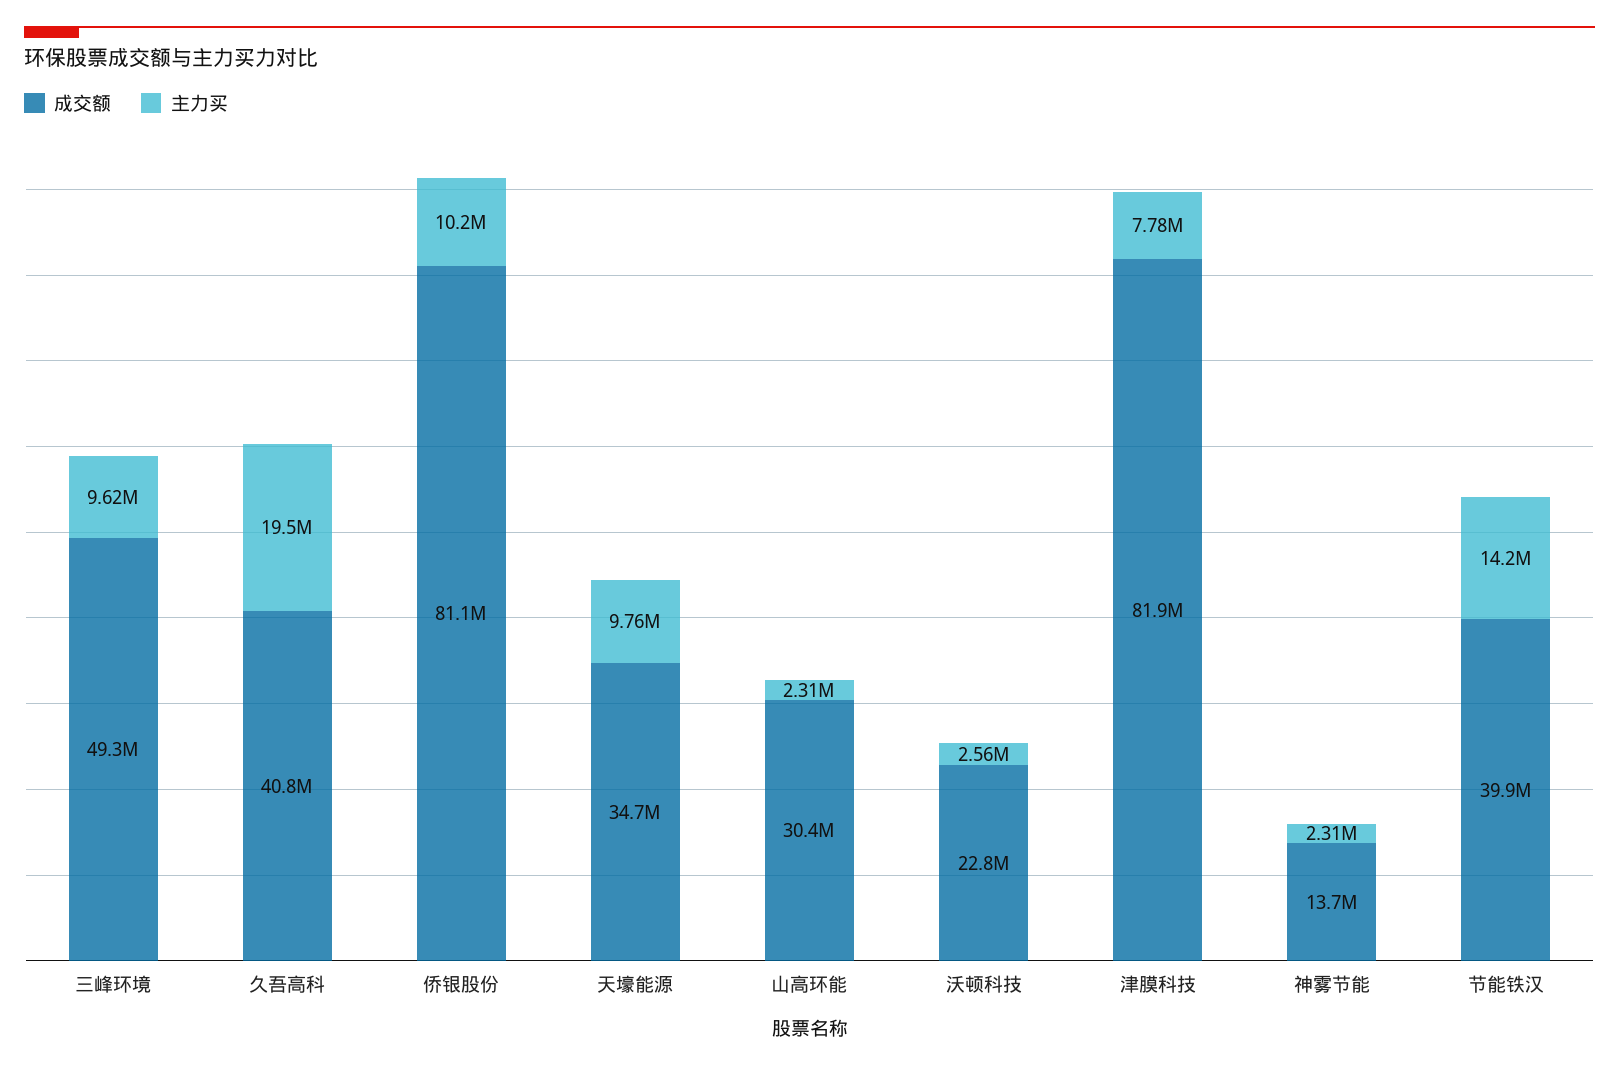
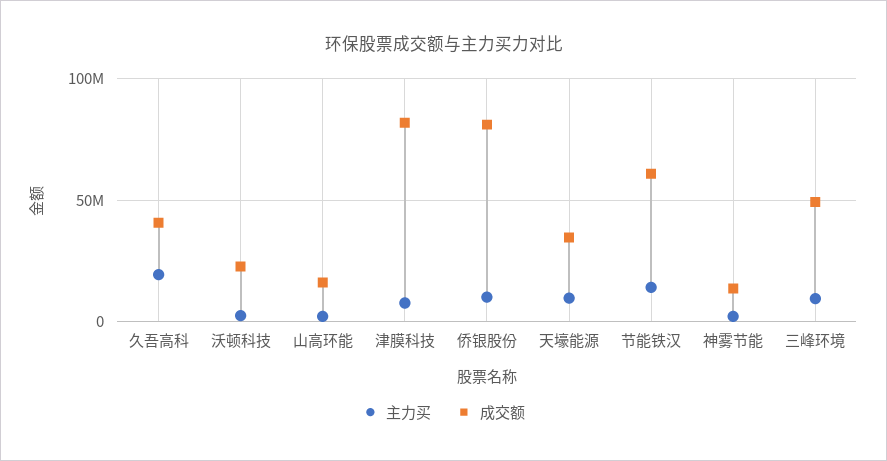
成交额, 山高环能: 30400000 -> 15000000
成交额, 节能铁汉: 39900000 -> 60000000

